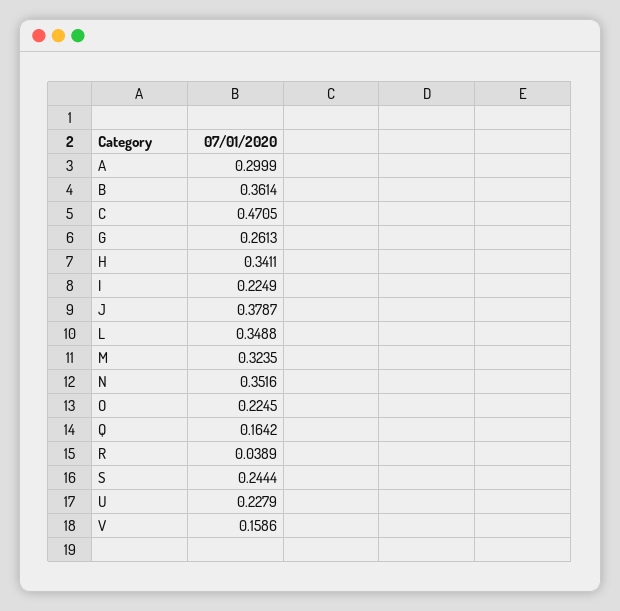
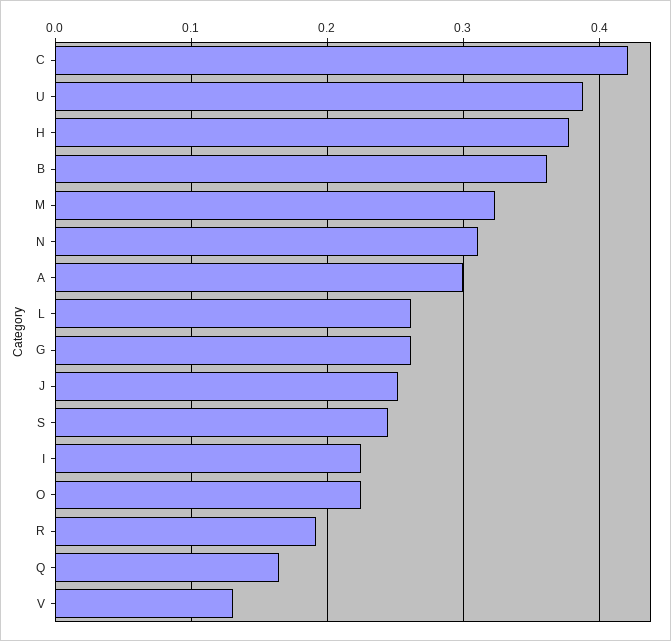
C: 0.4705 -> 0.42
H: 0.3411 -> 0.38
J: 0.3787 -> 0.25
L: 0.3488 -> 0.26
N: 0.3516 -> 0.31
R: 0.0389 -> 0.19
U: 0.2279 -> 0.39
V: 0.1586 -> 0.13

